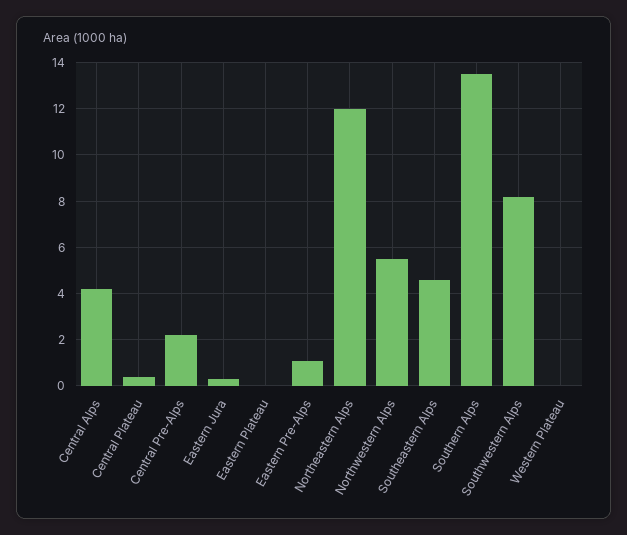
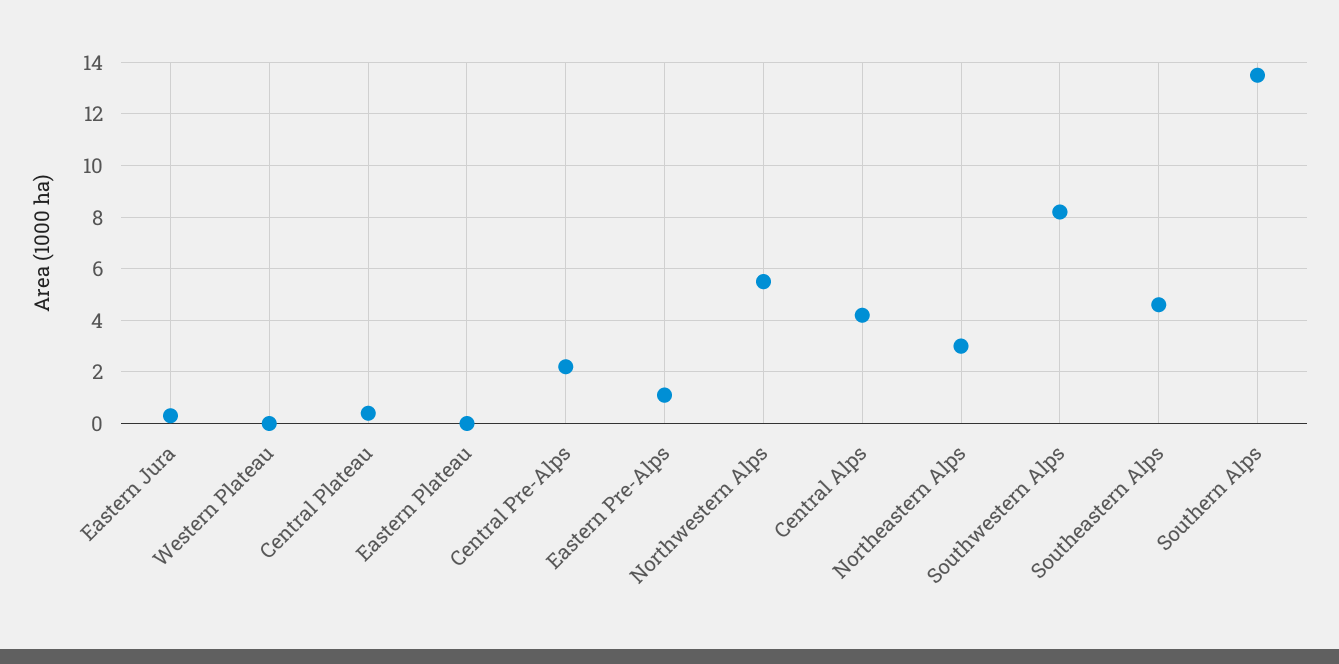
Northeastern Alps: 12 -> 3

